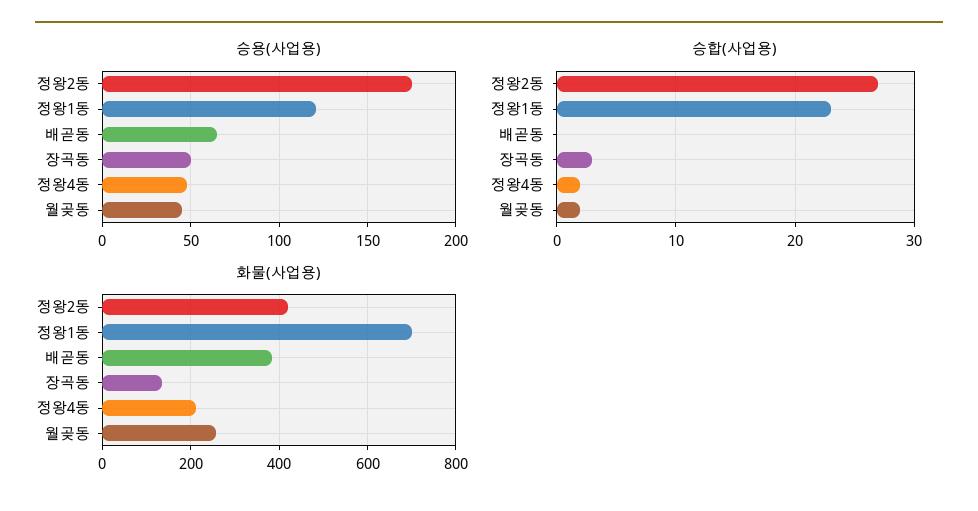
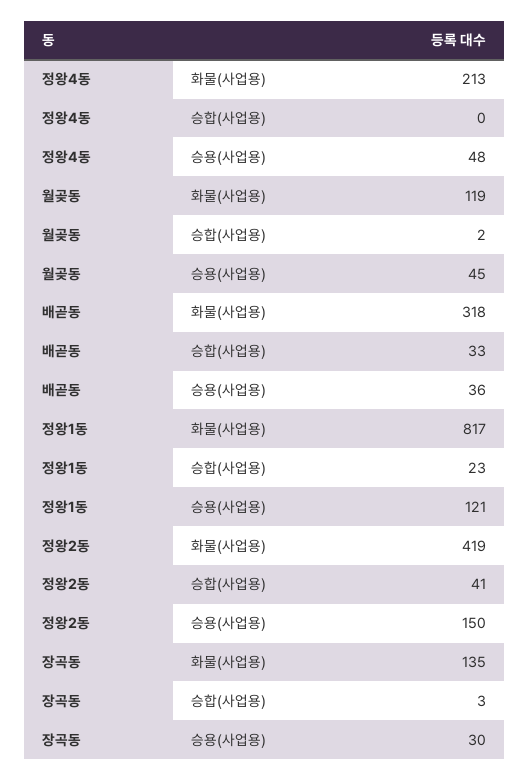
승용(사업용), 정왕2동: 175 -> 150
승용(사업용), 배곧동: 65 -> 36
승용(사업용), 장곡동: 50 -> 30
승합(사업용), 정왕2동: 27 -> 41
승합(사업용), 배곧동: 0 -> 33
승합(사업용), 정왕4동: 2 -> 0
화물(사업용), 정왕1동: 700 -> 817
화물(사업용), 배곧동: 380 -> 318
화물(사업용), 월곶동: 260 -> 119

